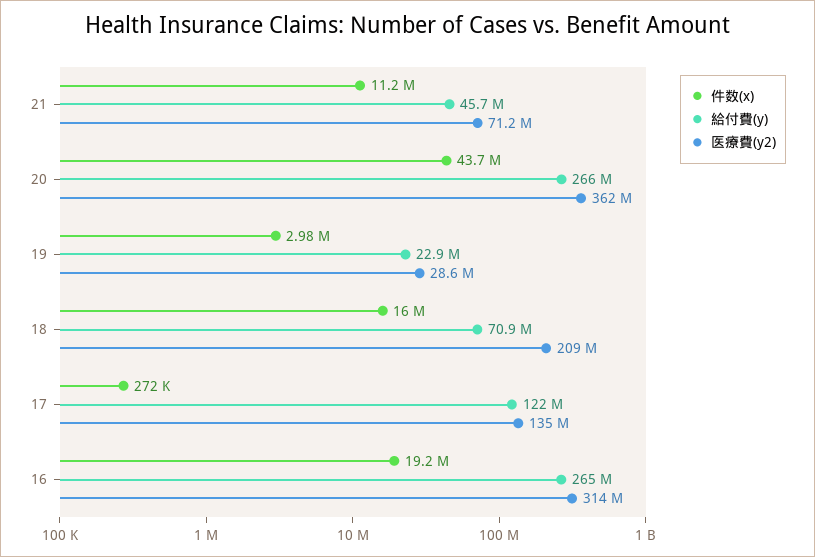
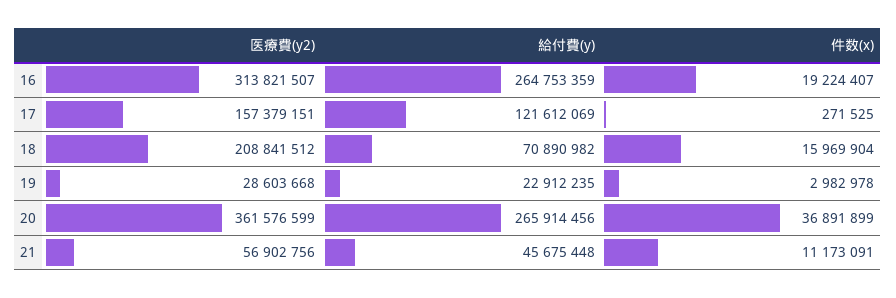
医療費(y2), 21: 71200000 -> 56902756
件数(x), 20: 43700000 -> 36891899
医療費(y2), 17: 135000000 -> 157379151

